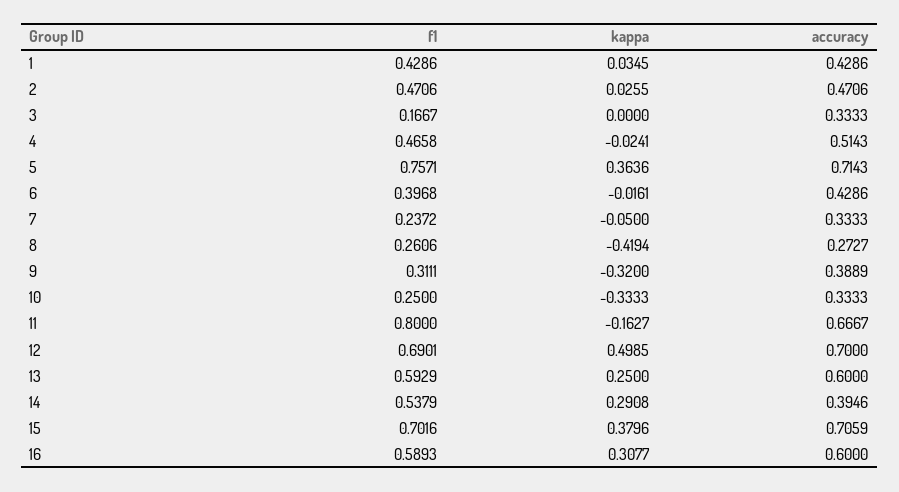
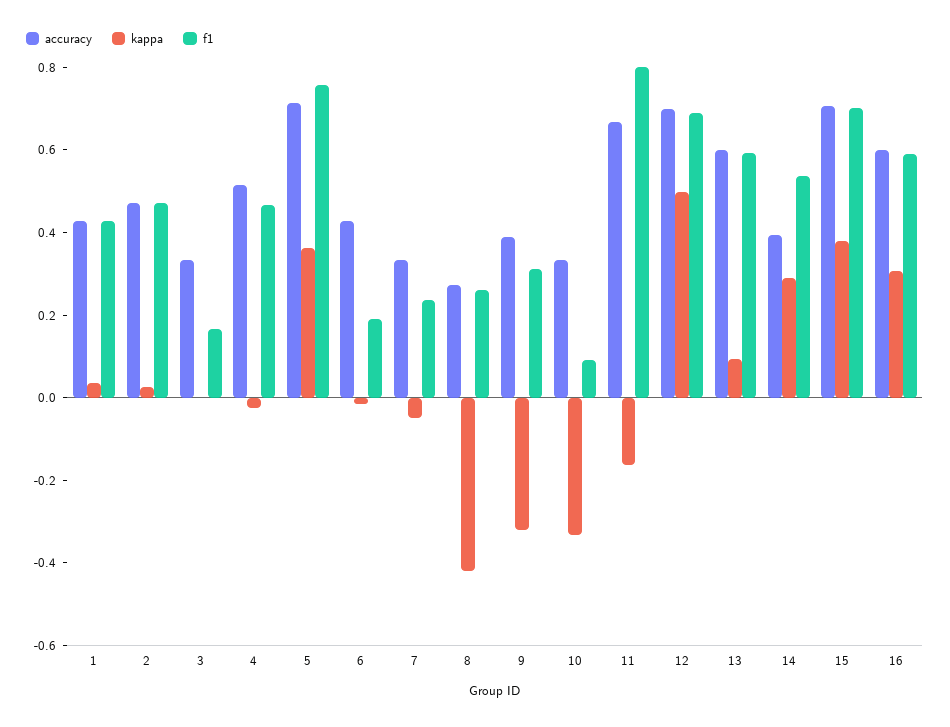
f1, 6: 0.3968 -> 0.2
f1, 10: 0.25 -> 0.1
kappa, 13: 0.25 -> 0.1

